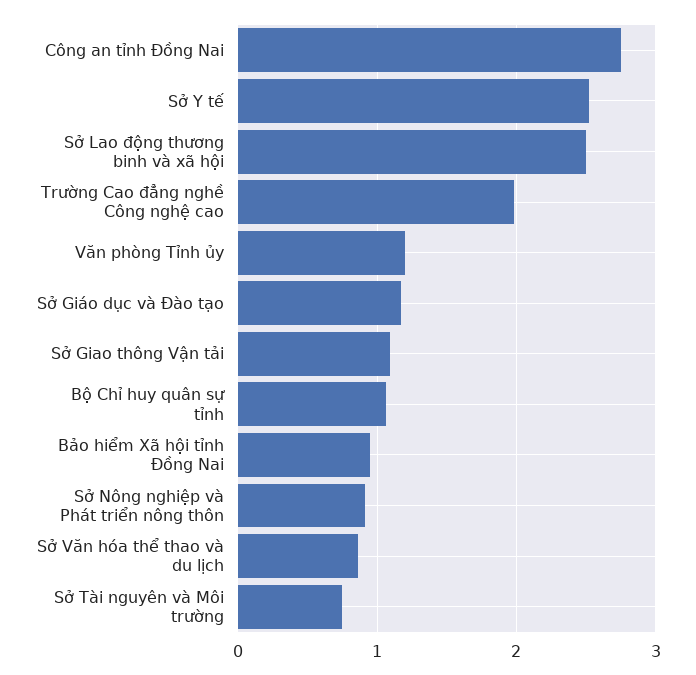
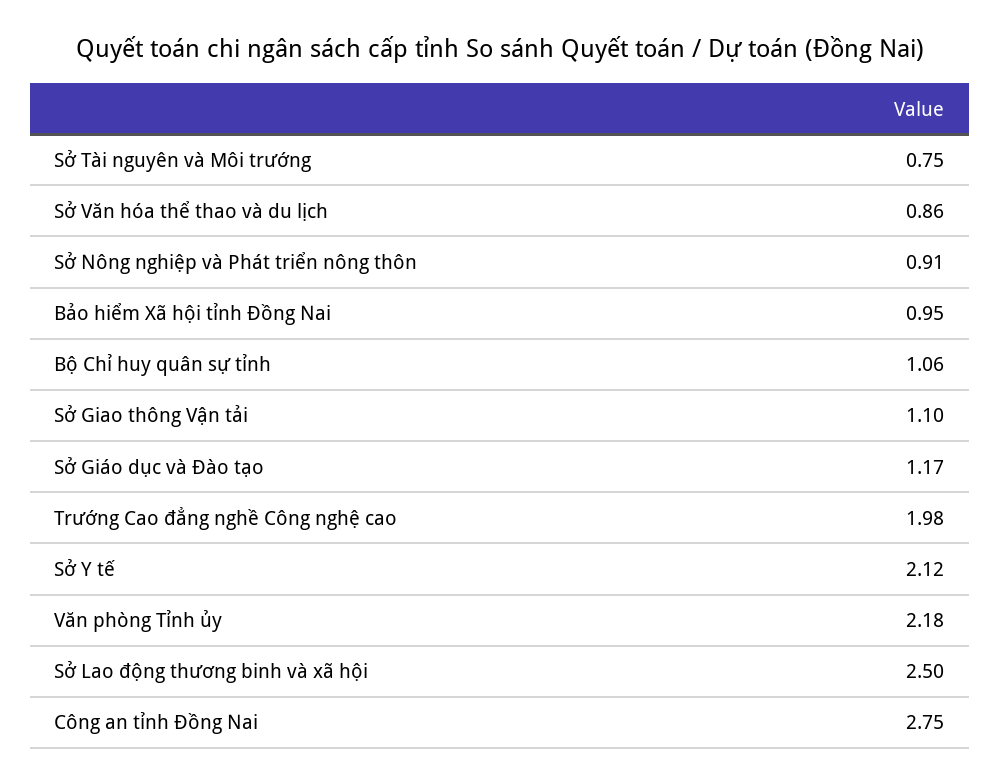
Sở Y tế: 2.5 -> 2.12
Văn phòng Tỉnh ủy: 1.2 -> 2.18

